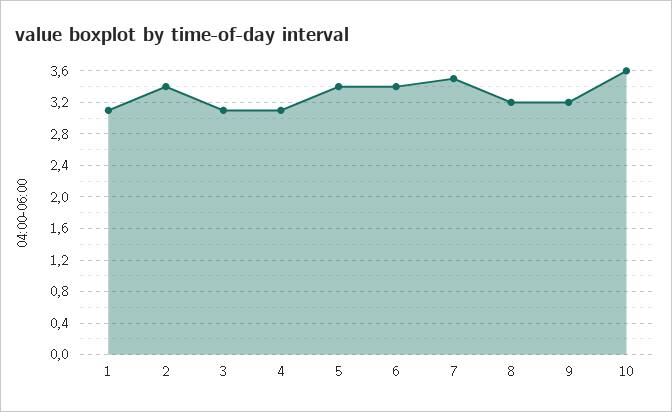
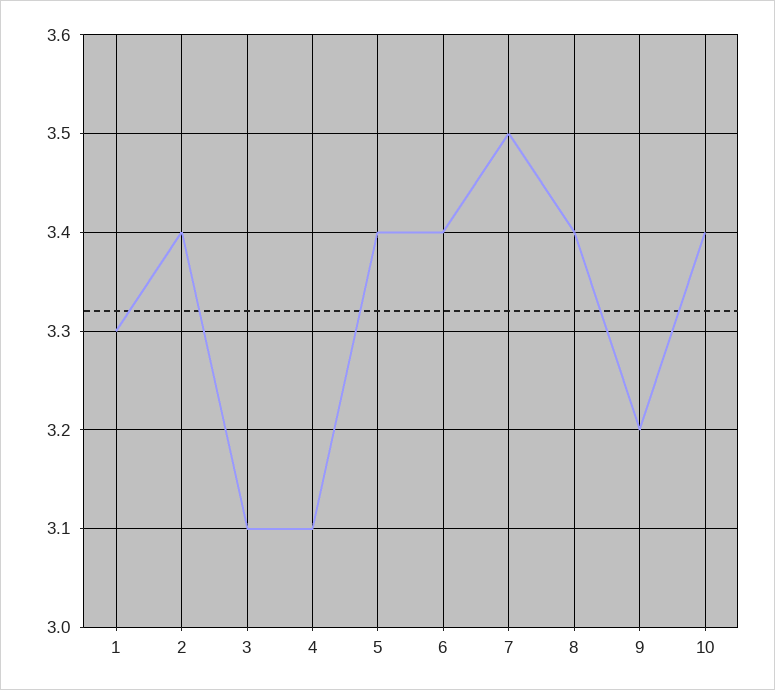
1: 3.1 -> 3.3
8: 3.2 -> 3.4
10: 3.6 -> 3.4

